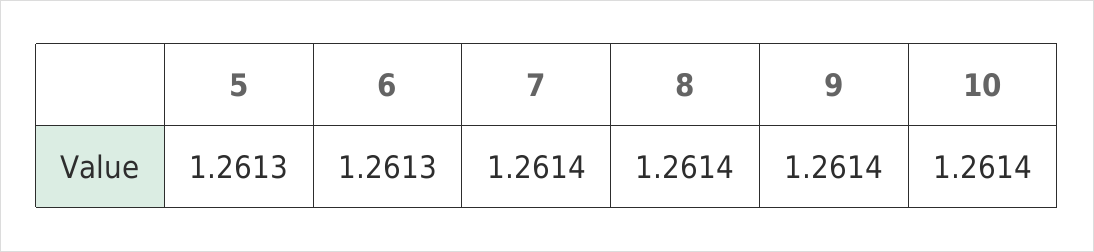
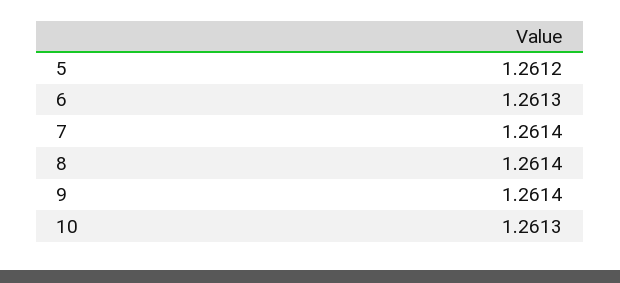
5: 1.2613 -> 1.2612
10: 1.2614 -> 1.2613

